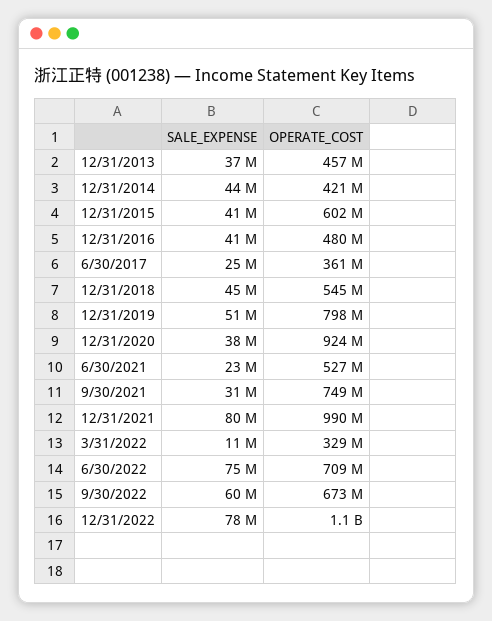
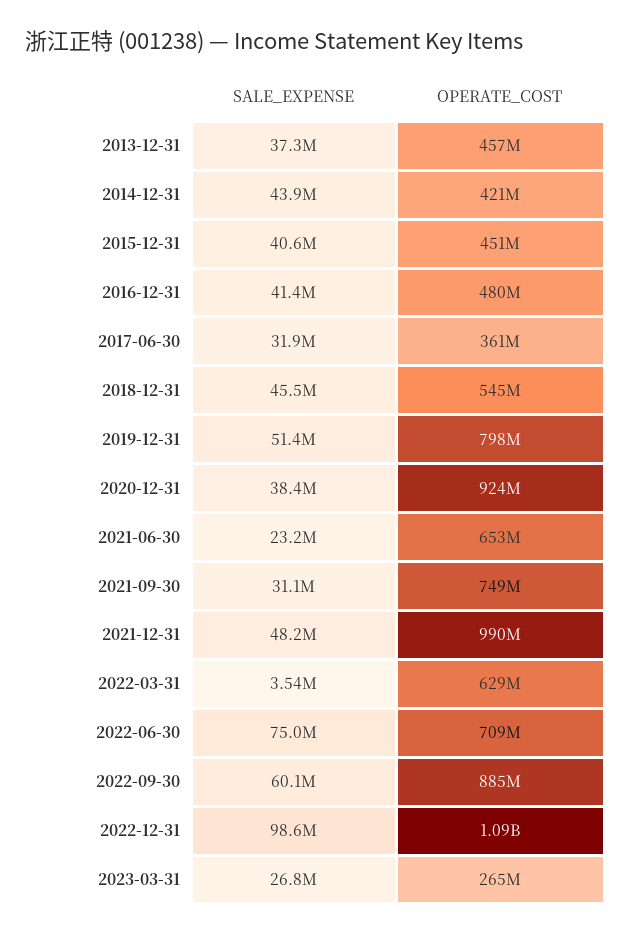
OPERATE_COST, 12/31/2015: 602000000 -> 451000000
SALE_EXPENSE, 6/30/2017: 25000000 -> 31900000
OPERATE_COST, 6/30/2021: 527000000 -> 653000000
SALE_EXPENSE, 12/31/2021: 80000000 -> 48200000
SALE_EXPENSE, 3/31/2022: 11000000 -> 3540000
OPERATE_COST, 3/31/2022: 329000000 -> 629000000
OPERATE_COST, 9/30/2022: 673000000 -> 885000000
SALE_EXPENSE, 12/31/2022: 78000000 -> 98600000
SALE_EXPENSE, 2023-03-31: none -> 26800000
OPERATE_COST, 2023-03-31: none -> 265000000

